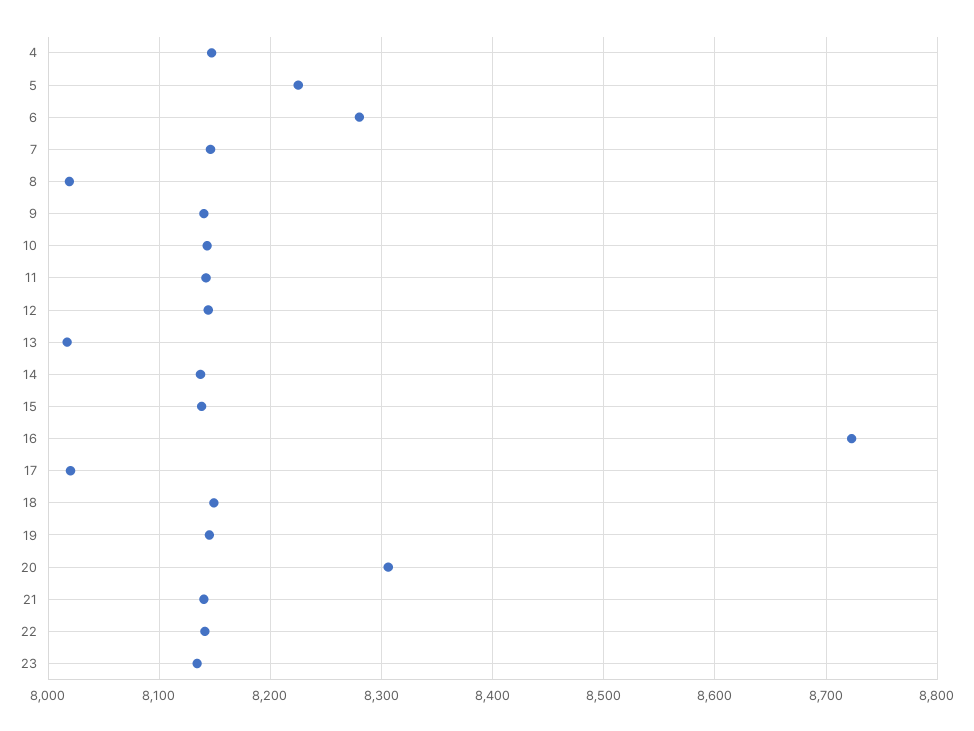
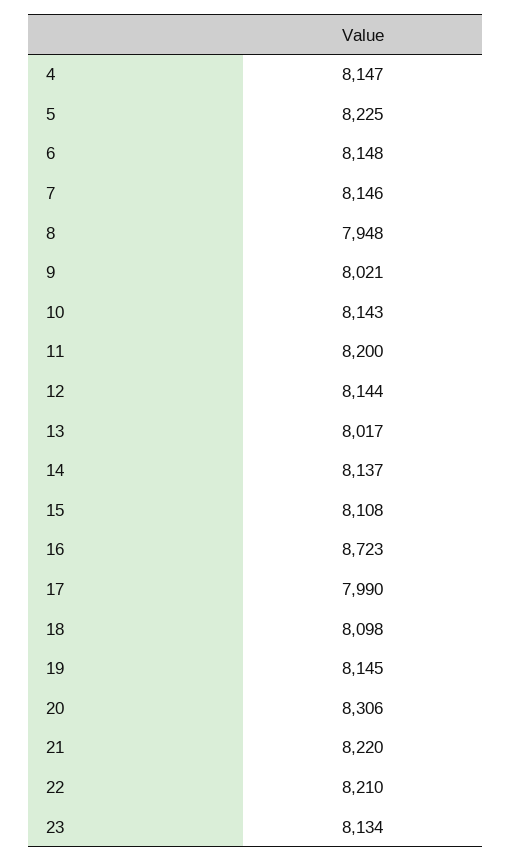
6: 8280 -> 8148
8: 8020 -> 7948
9: 8140 -> 8021
11: 8140 -> 8200
15: 8140 -> 8108
17: 8020 -> 7990
18: 8150 -> 8098
21: 8140 -> 8220
22: 8140 -> 8210

